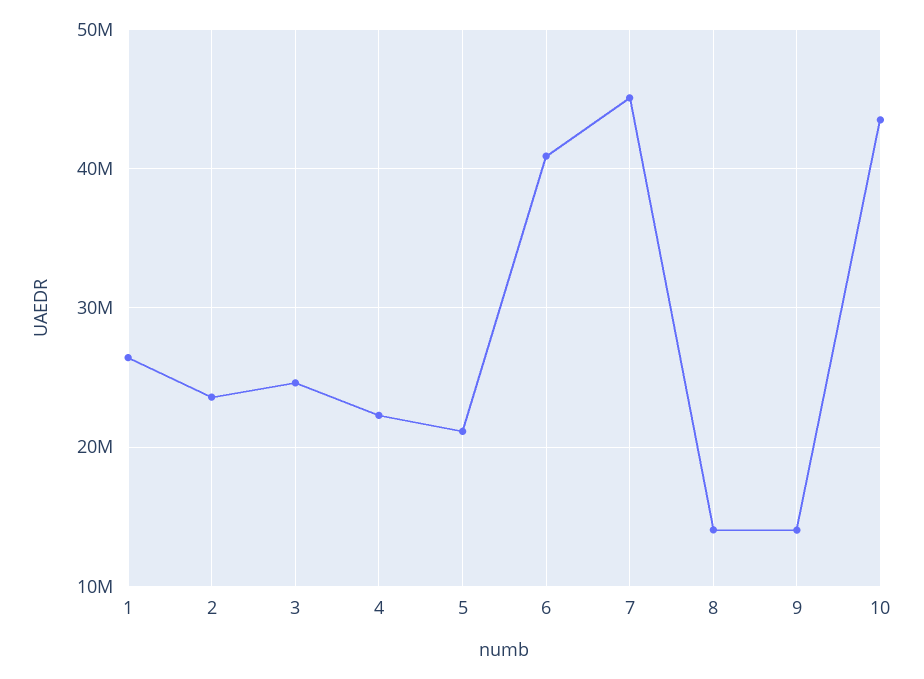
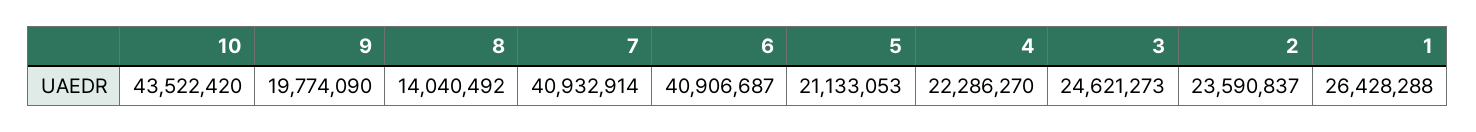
7: 45000000 -> 40932914
9: 14000000 -> 19774090

